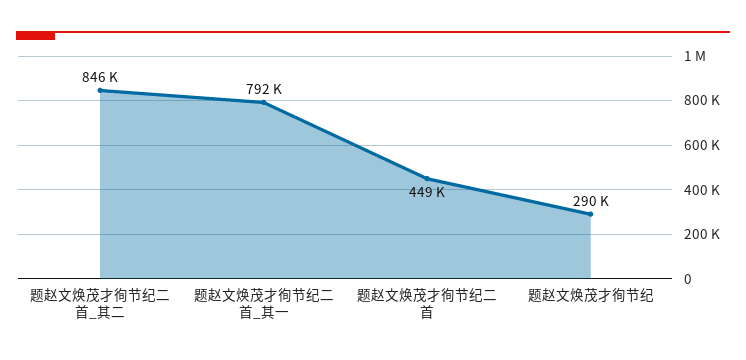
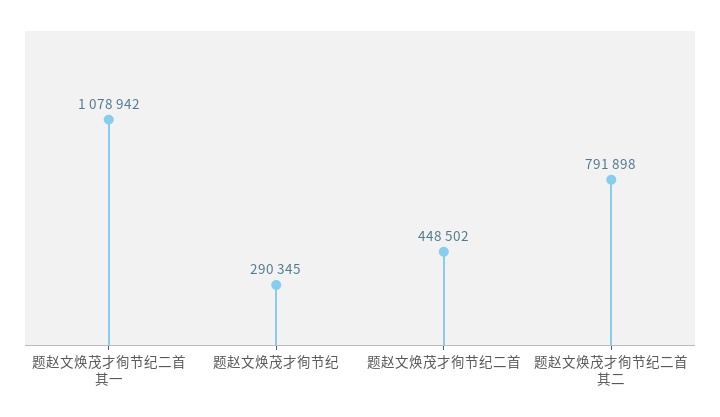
题赵文焕茂才徇节纪二首_其二: 846000 -> 791898
题赵文焕茂才徇节纪二首_其一: 792000 -> 1078942

